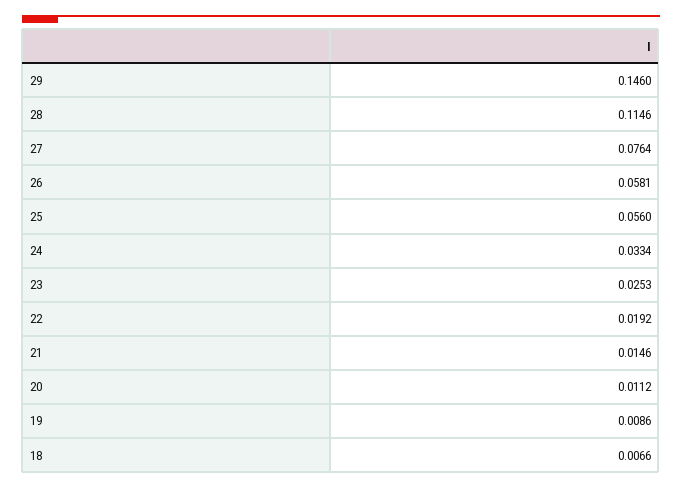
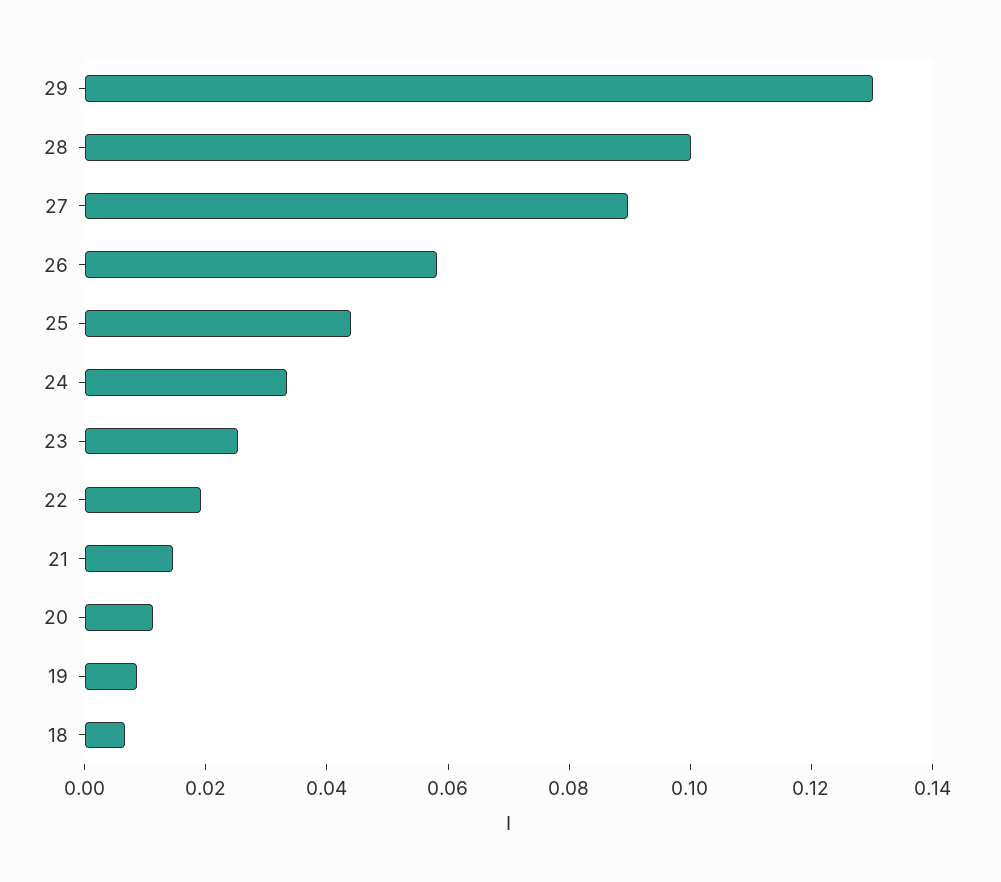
29: 0.146 -> 0.13
28: 0.1146 -> 0.1
27: 0.0764 -> 0.09
25: 0.056 -> 0.045

